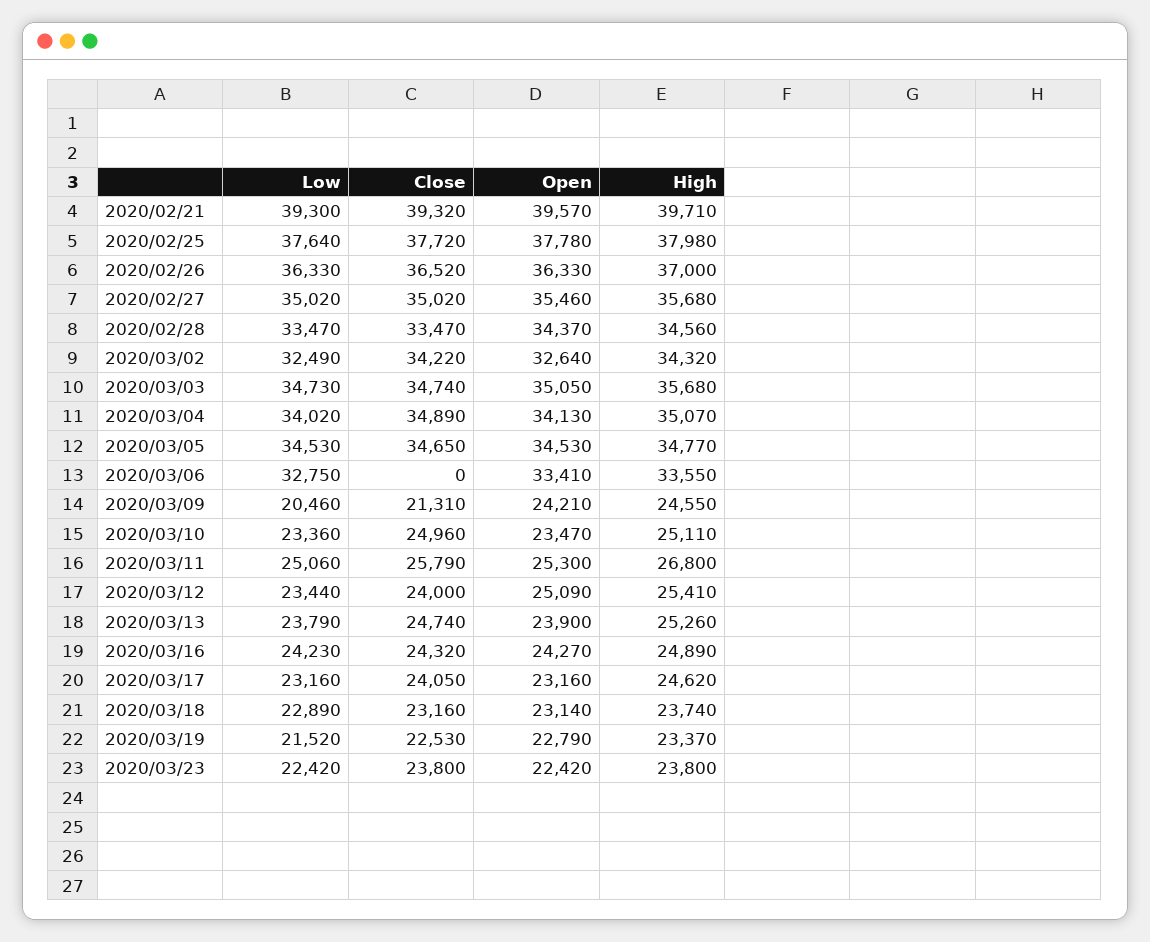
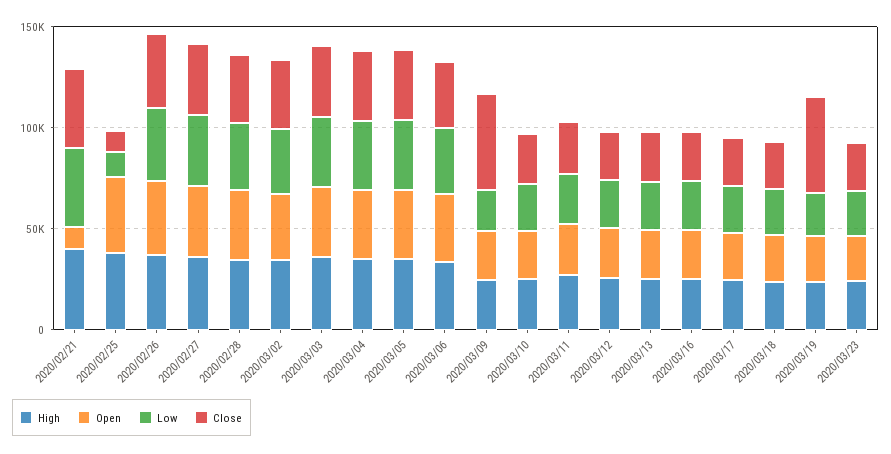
Open, 2020/02/21: 39570 -> 10000
Low, 2020/02/25: 37640 -> 10000
Close, 2020/02/25: 37720 -> 10000
Close, 2020/03/06: 0 -> 30000
Close, 2020/03/09: 21310 -> 50000
Close, 2020/03/19: 22530 -> 50000

